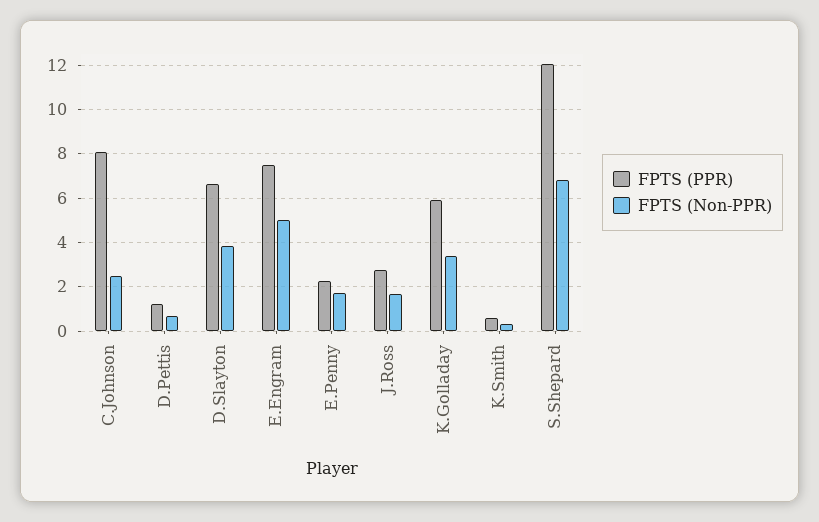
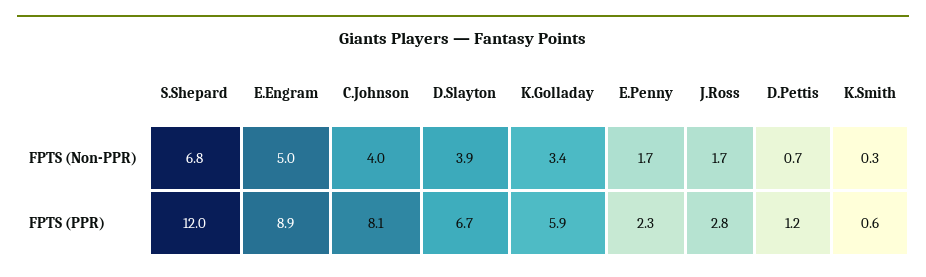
FPTS (Non-PPR), C.Johnson: 2.5 -> 4
FPTS (PPR), E.Engram: 7.5 -> 8.9

